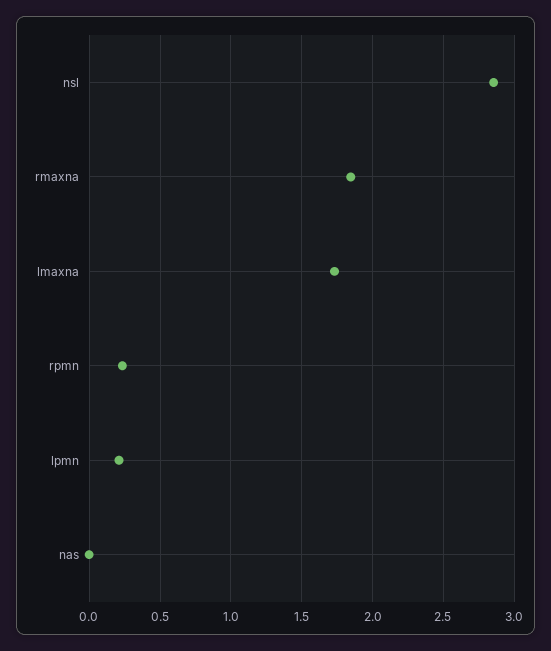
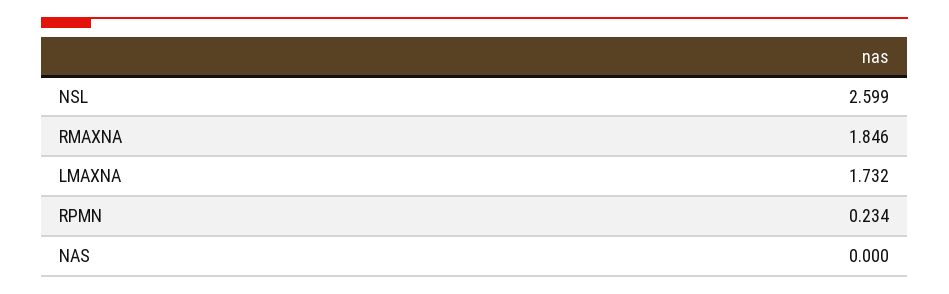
nsl: 2.85 -> 2.599
lpmn: 0.2 -> none

